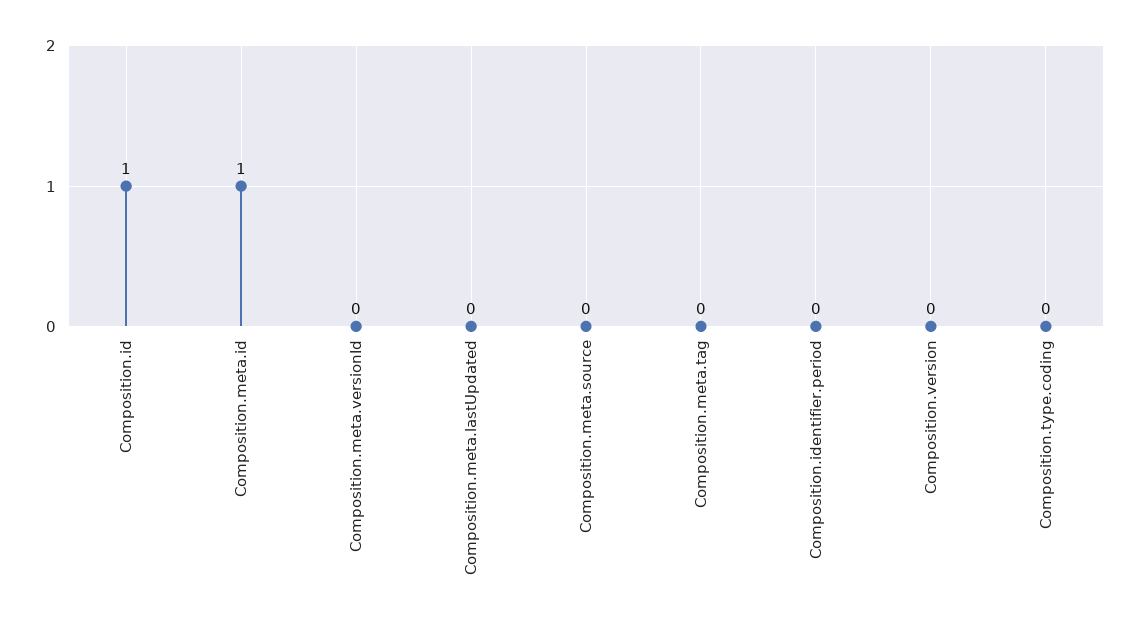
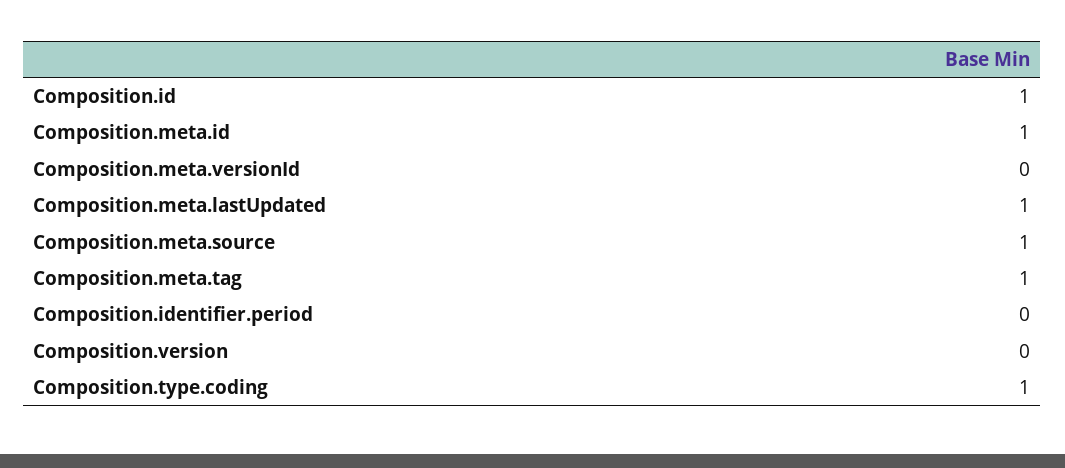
Composition.meta.lastUpdated: 0 -> 1
Composition.meta.source: 0 -> 1
Composition.meta.tag: 0 -> 1
Composition.type.coding: 0 -> 1

